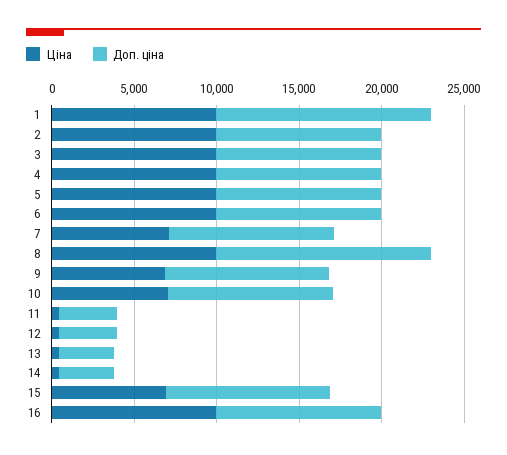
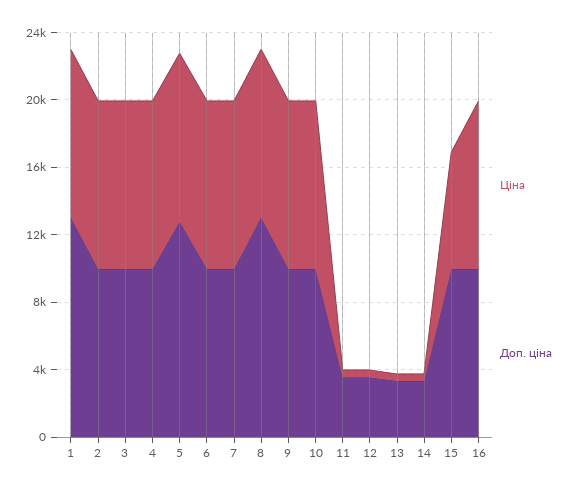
Доп. ціна, 5: 10000 -> 13000
Ціна, 7: 7000 -> 10000
Ціна, 9: 7000 -> 10000
Ціна, 10: 7000 -> 10000

